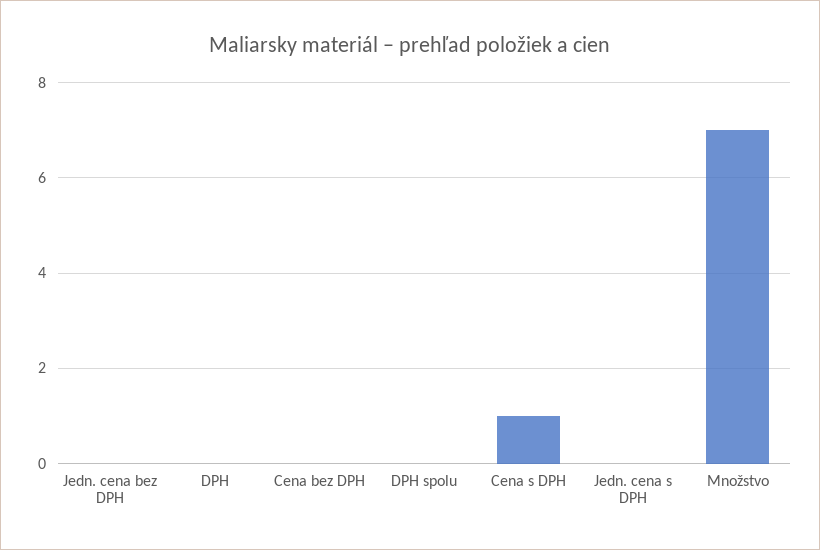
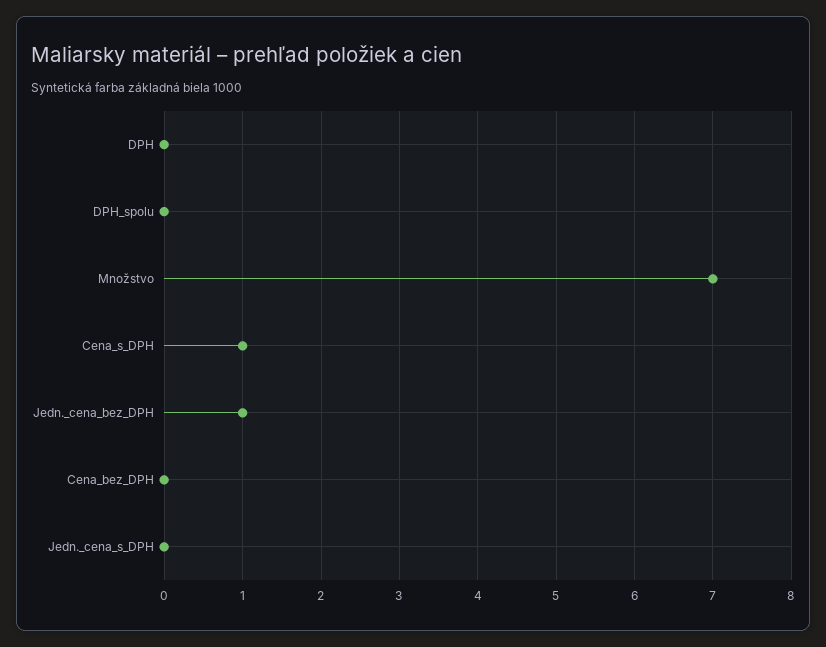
Jedn. cena bez DPH: 0 -> 1

